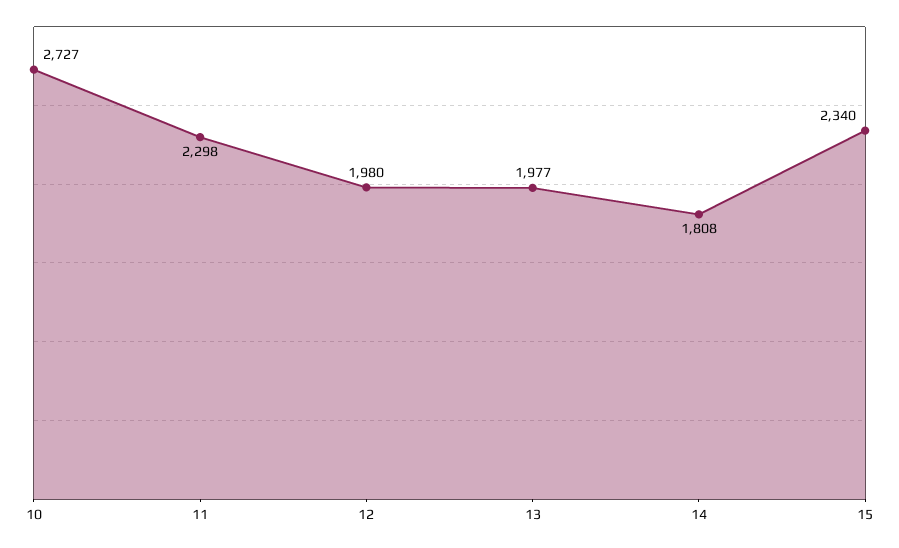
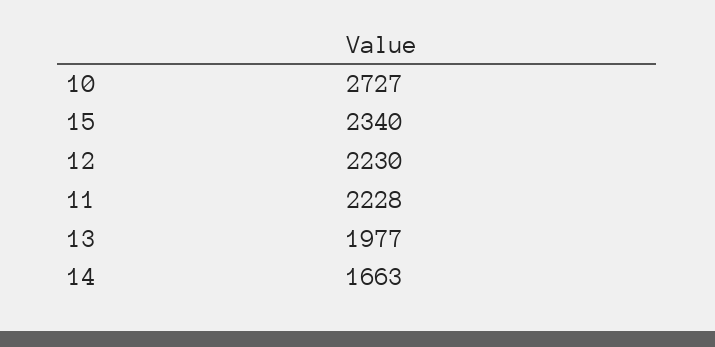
11: 2298 -> 2228
12: 1980 -> 2230
14: 1808 -> 1663

